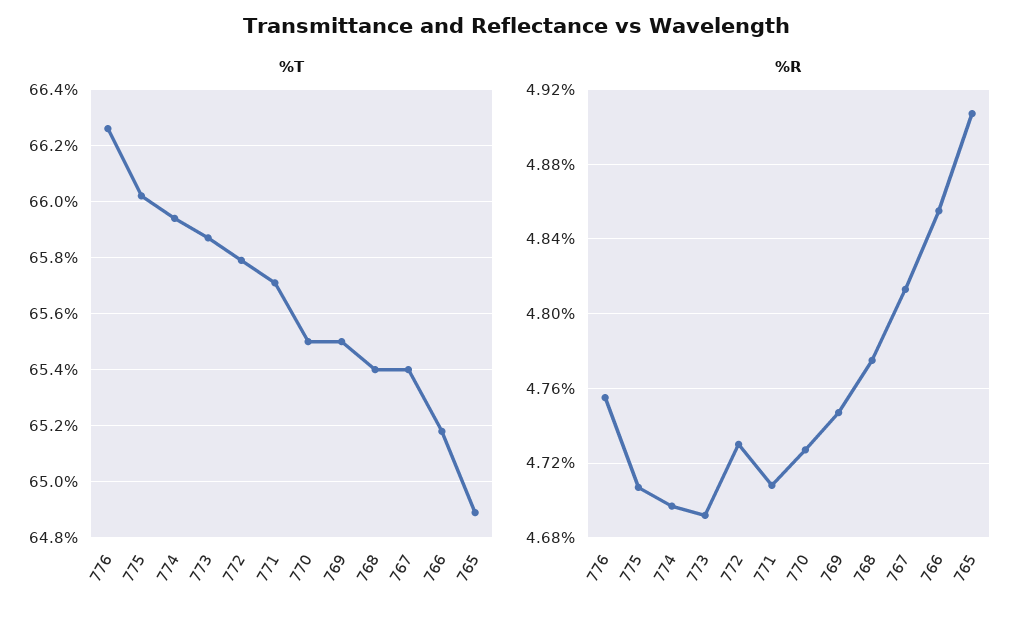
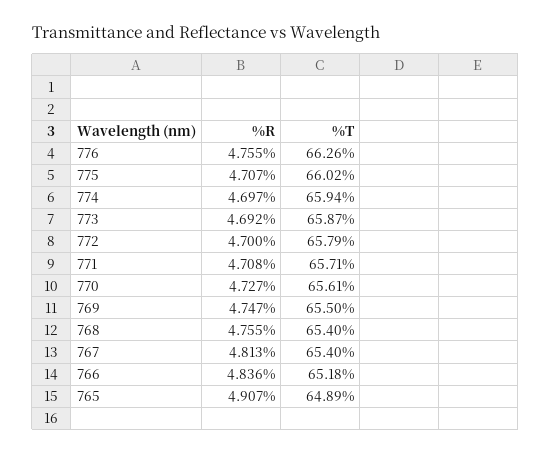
%T, 770: 65.5 -> 65.61
%R, 772: 4.73 -> 4.7
%R, 768: 4.775 -> 4.755
%R, 766: 4.855 -> 4.836

